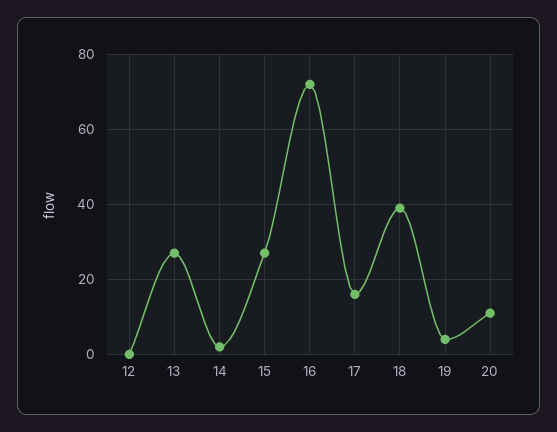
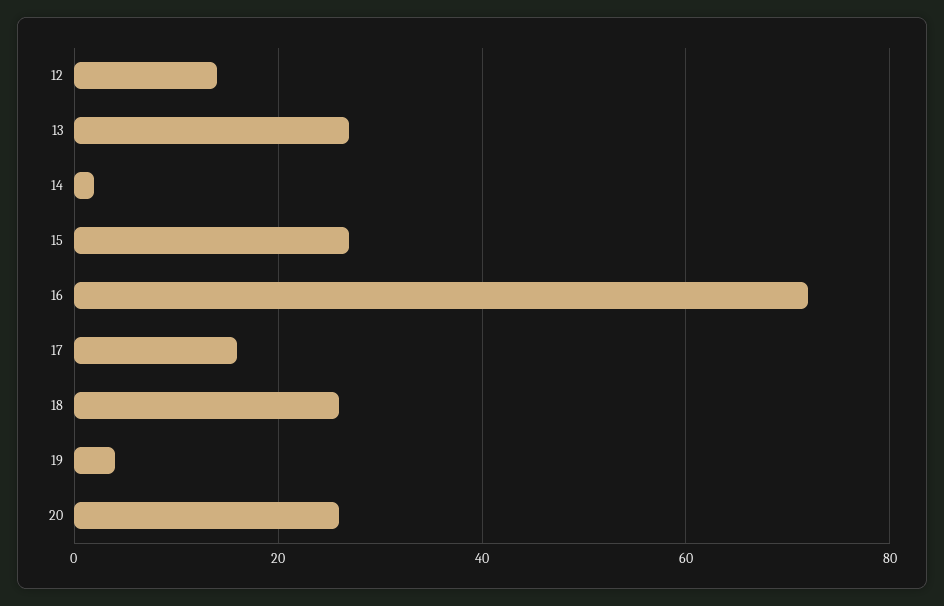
12: 0 -> 15
18: 40 -> 25
20: 10 -> 25

